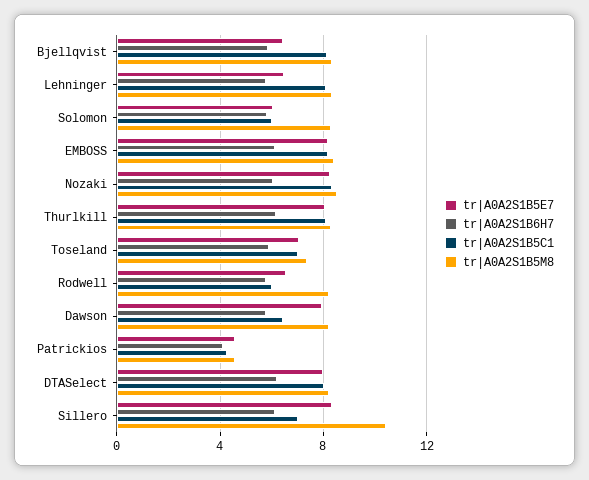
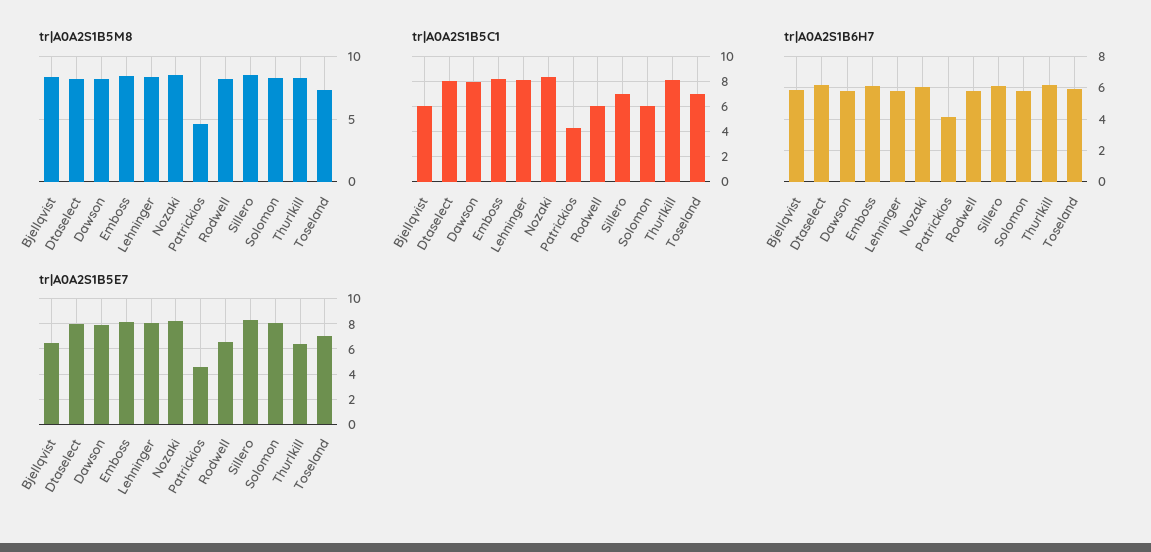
tr|A0A2S1B5C1, Bjellqvist: 8 -> 6
tr|A0A2S1B5E7, Lehninger: 6.5 -> 8
tr|A0A2S1B5E7, Solomon: 6 -> 8
tr|A0A2S1B5E7, Thurlkill: 8 -> 6.5
tr|A0A2S1B5C1, Dawson: 6.5 -> 8
tr|A0A2S1B5M8, Sillero: 10.5 -> 8.5

